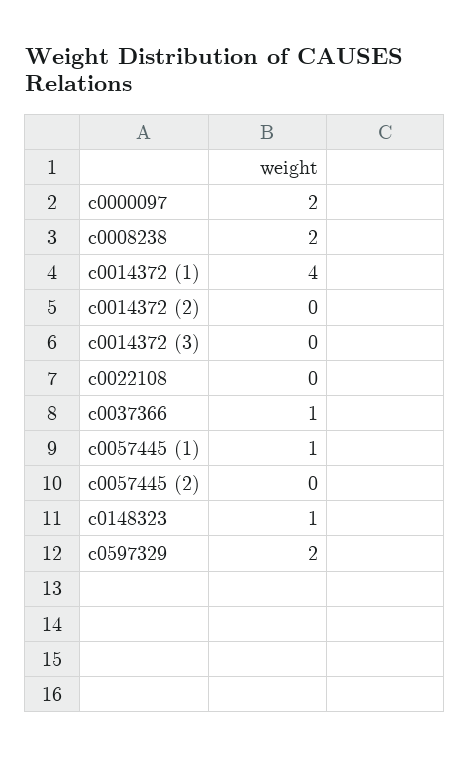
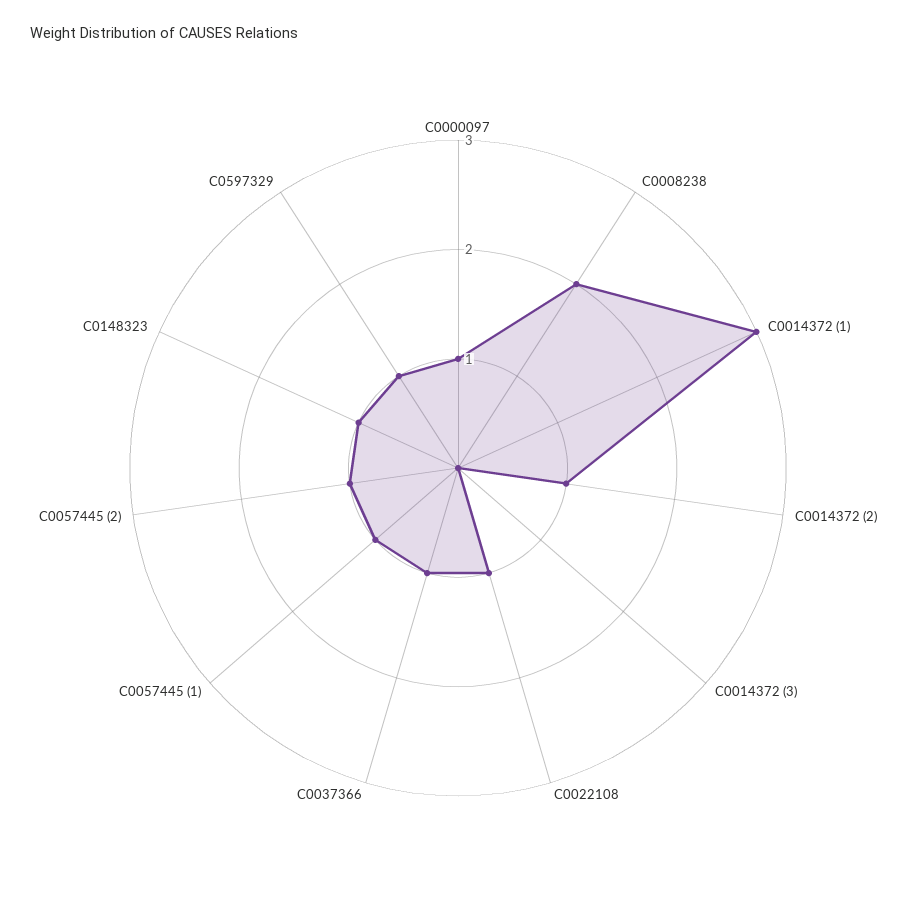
c0000097: 2 -> 1
c0014372 (1): 4 -> 3
c0014372 (2): 0 -> 1
c0022108: 0 -> 1
c0057445 (2): 0 -> 1
c0597329: 2 -> 1

